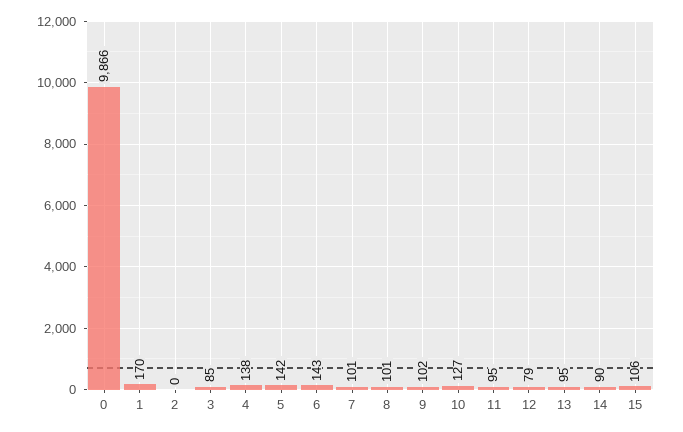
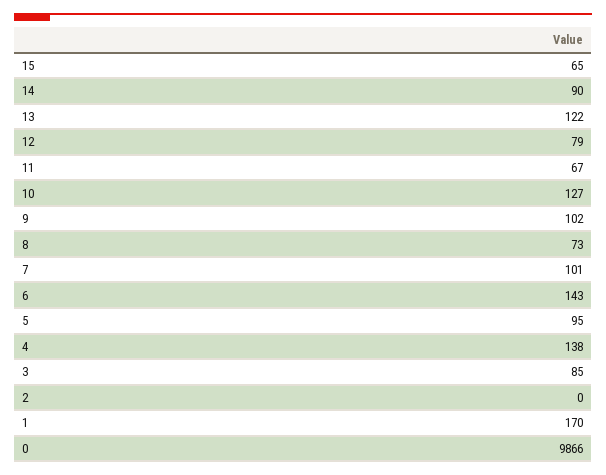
5: 142 -> 95
8: 101 -> 73
11: 95 -> 67
13: 95 -> 122
15: 106 -> 65

